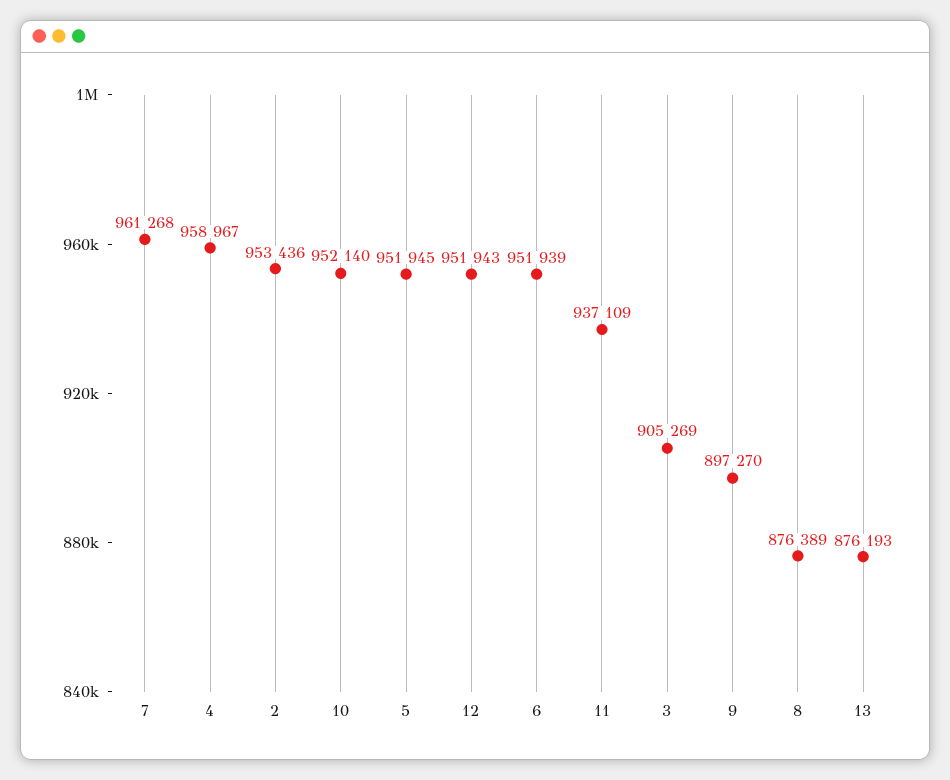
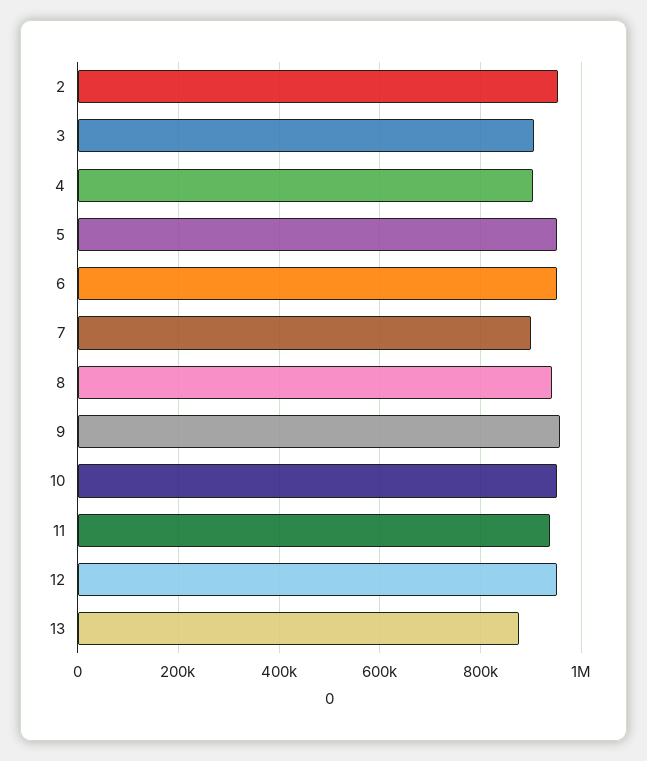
7: 961268 -> 900000
4: 958967 -> 900000
9: 897270 -> 960000
8: 876389 -> 940000

